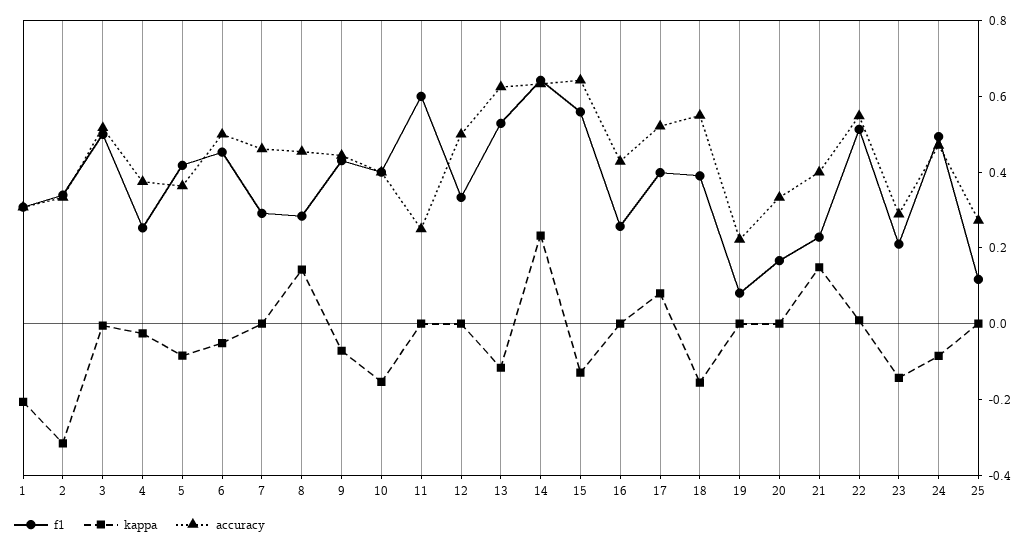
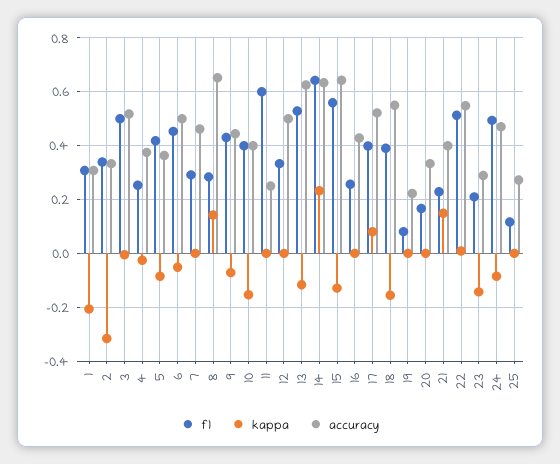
accuracy, 8: 0.45 -> 0.65

